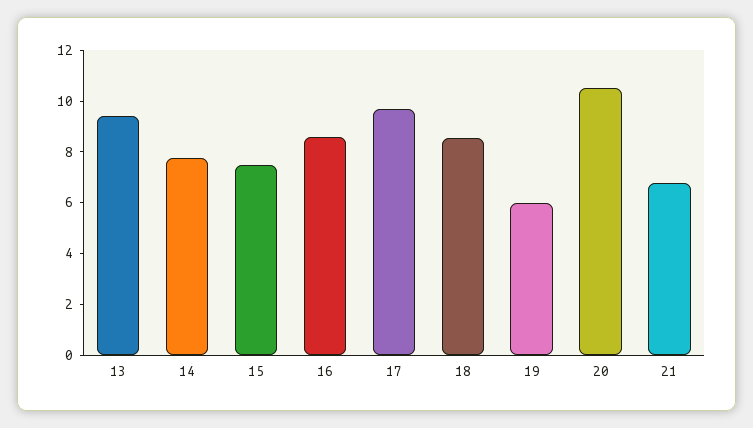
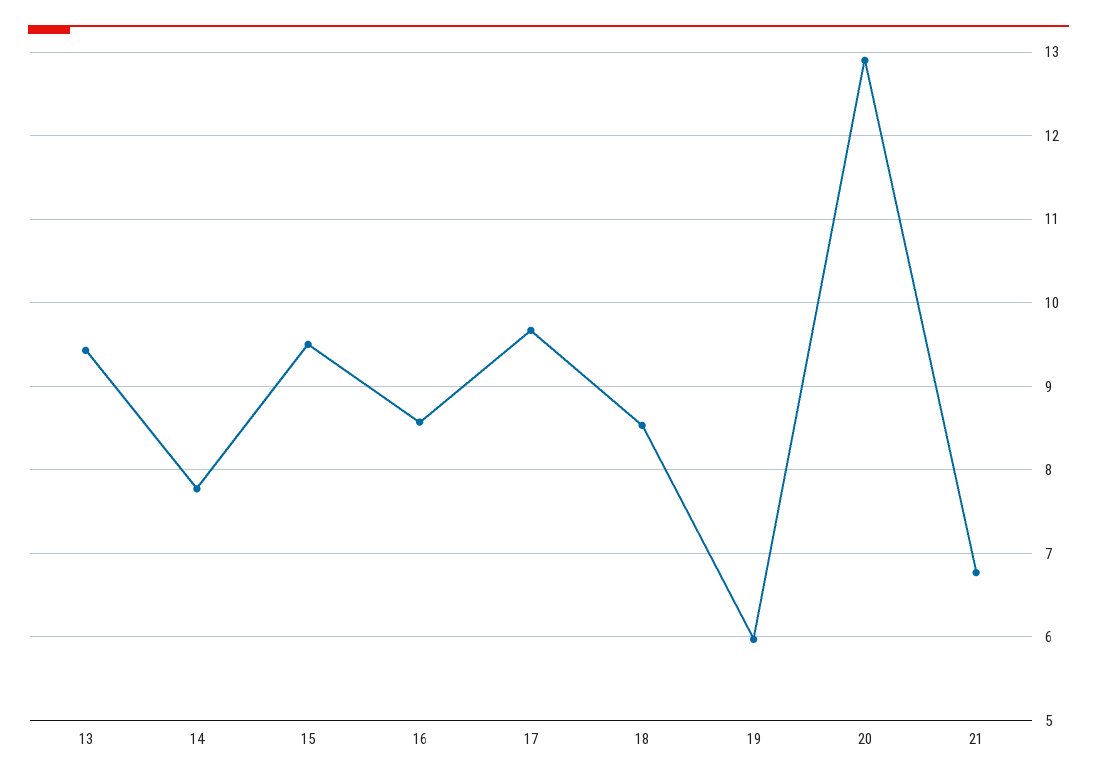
15: 7.5 -> 9.5
20: 10.5 -> 12.9

